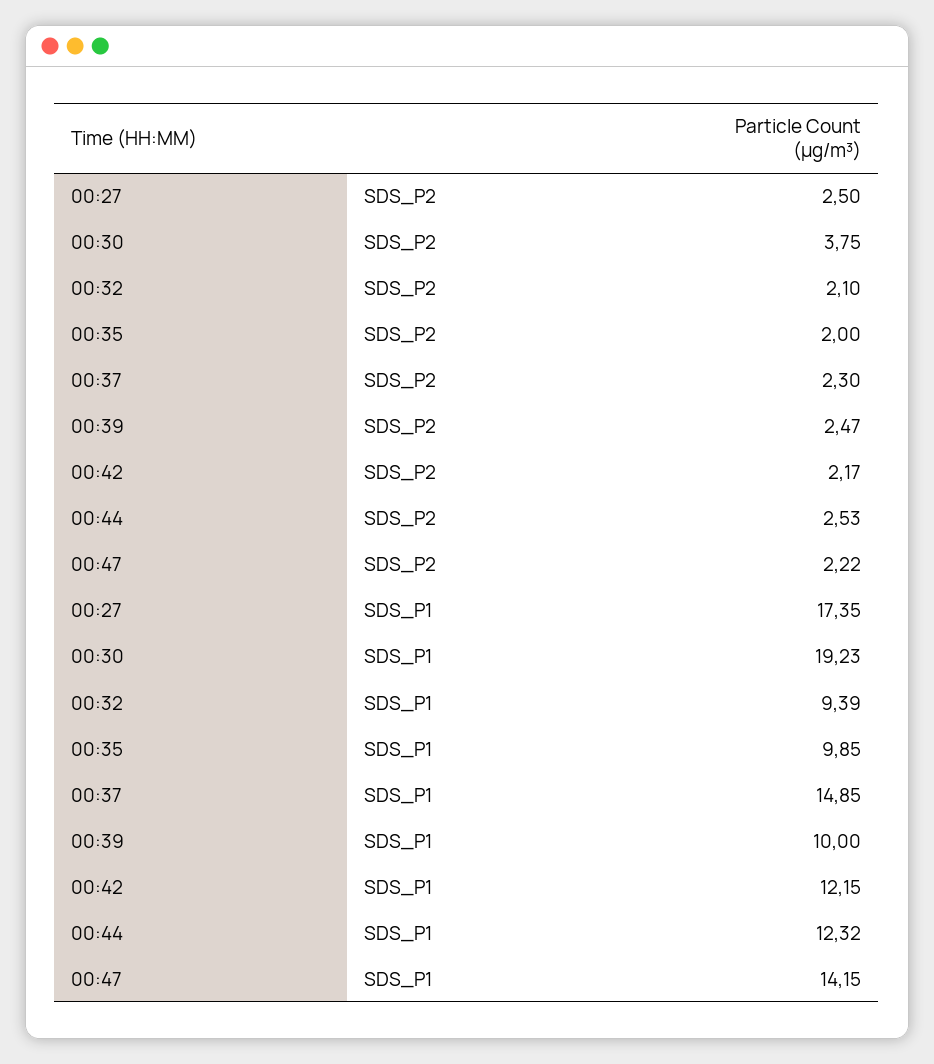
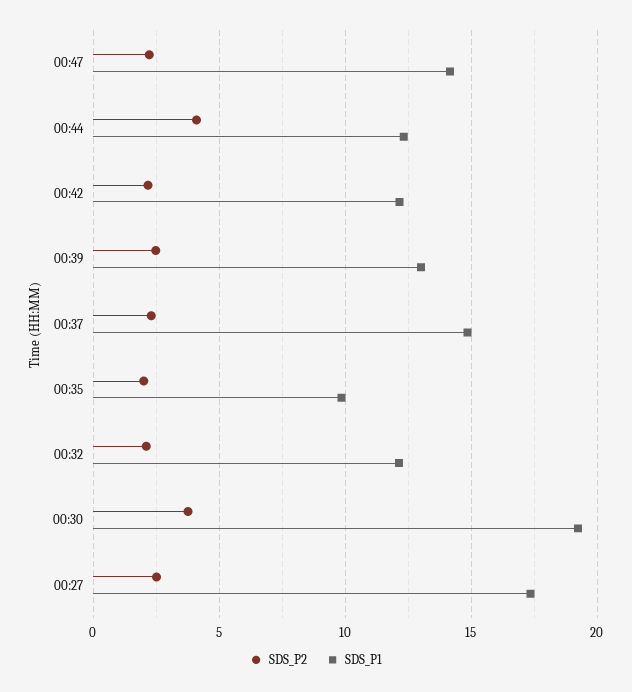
SDS_P2, 00:44: 2.53 -> 4
SDS_P1, 00:32: 9.39 -> 12
SDS_P1, 00:39: 10 -> 13

